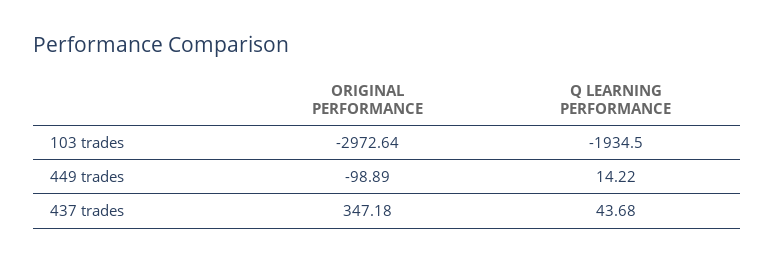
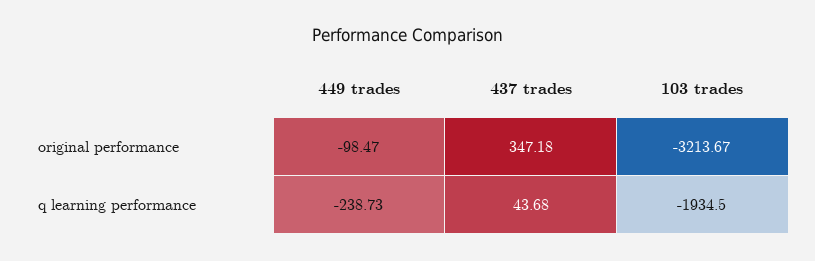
ORIGINAL PERFORMANCE, 103 trades: -2972.64 -> -3213.67
ORIGINAL PERFORMANCE, 449 trades: -98.89 -> -98.47
Q LEARNING PERFORMANCE, 449 trades: 14.22 -> -238.73

